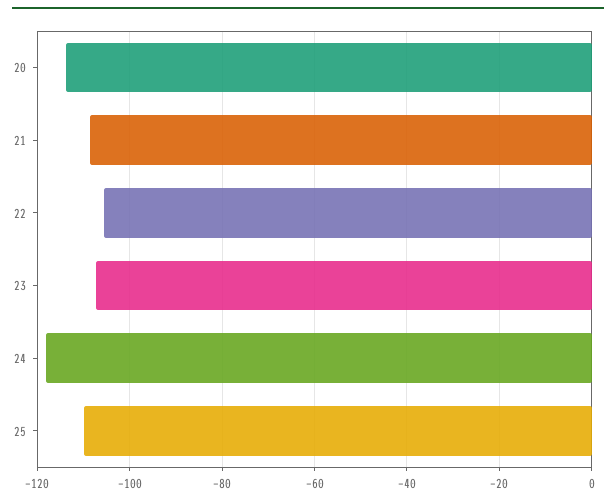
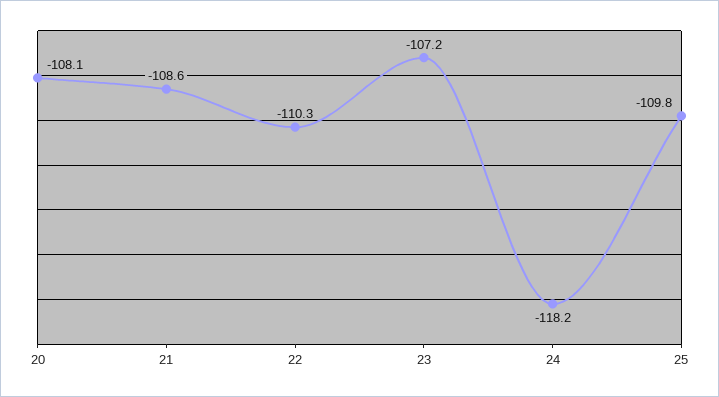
20: -114 -> -108.1
22: -106 -> -110.3

